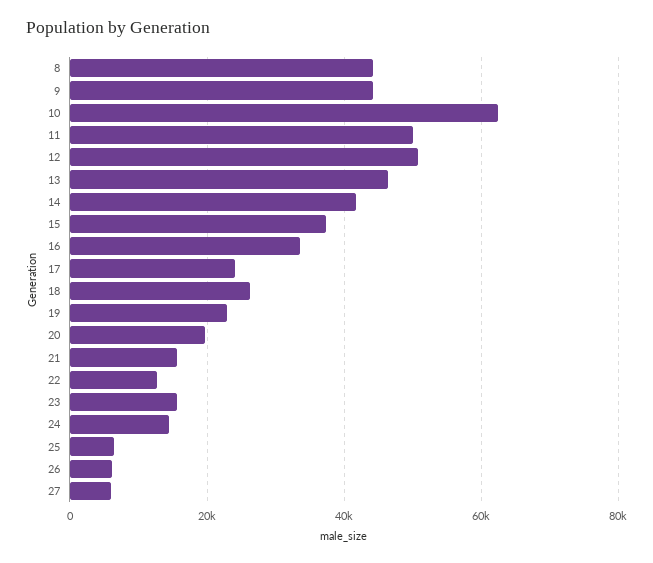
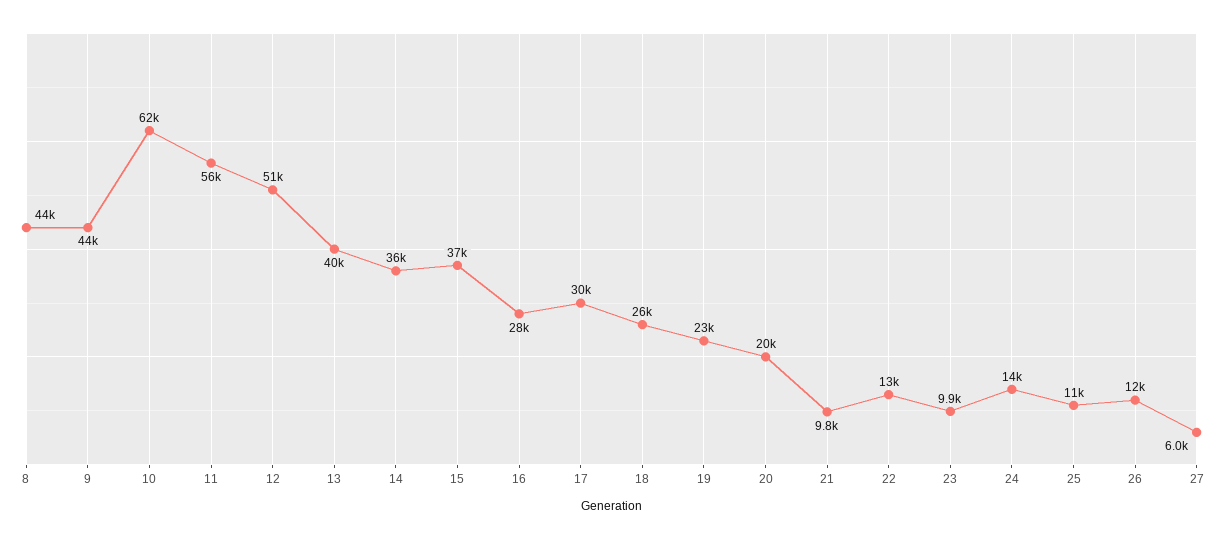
11: 50000 -> 56000
13: 46000 -> 40000
14: 42000 -> 36000
16: 34000 -> 28000
17: 24000 -> 30000
21: 16000 -> 9800
23: 16000 -> 9900
25: 6000 -> 11000
26: 6000 -> 12000

